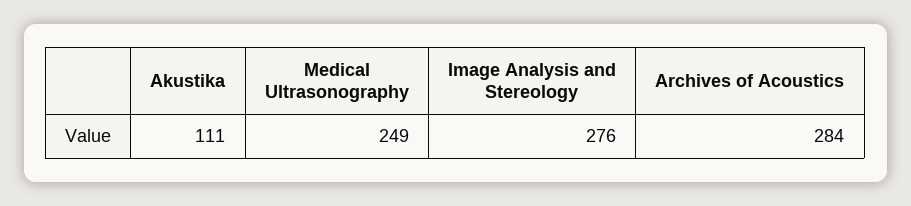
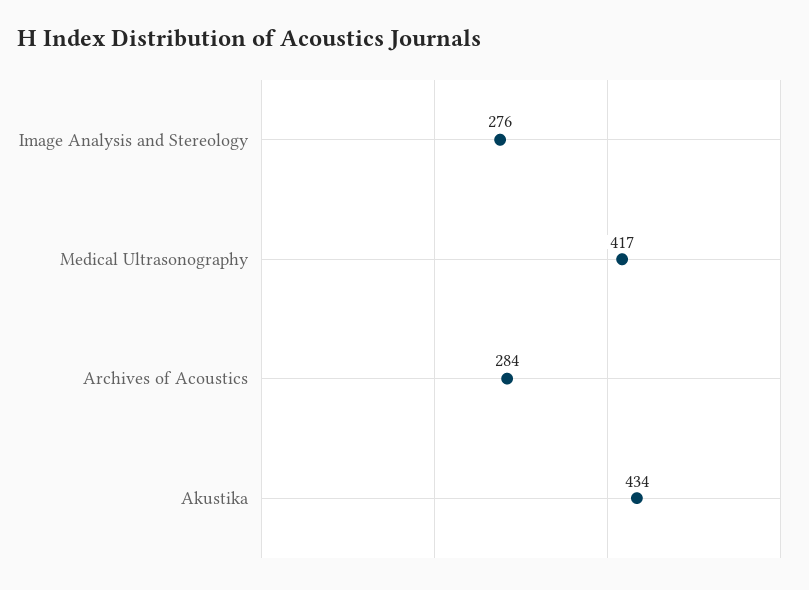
Akustika: 111 -> 434
Medical Ultrasonography: 249 -> 417

